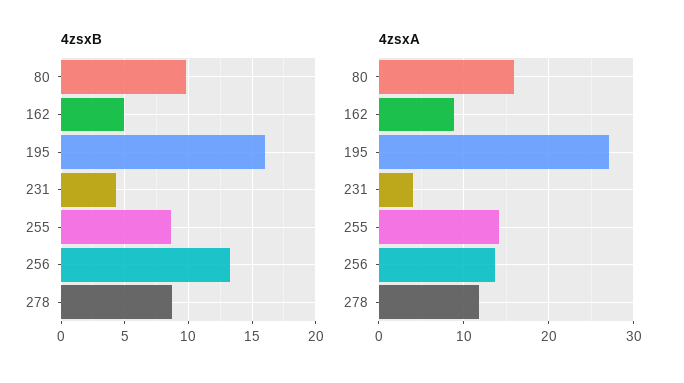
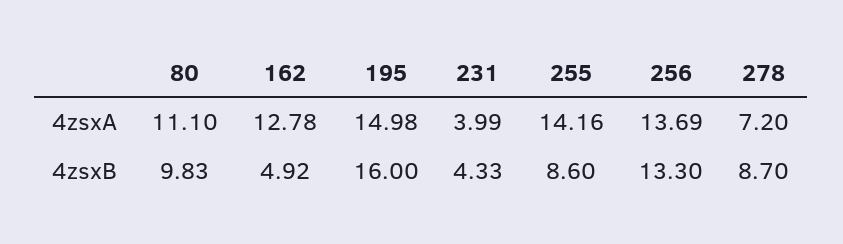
4zsxA, 80: 16 -> 11.1
4zsxA, 162: 9 -> 12.78
4zsxA, 195: 27 -> 14.98
4zsxA, 278: 12 -> 7.2

